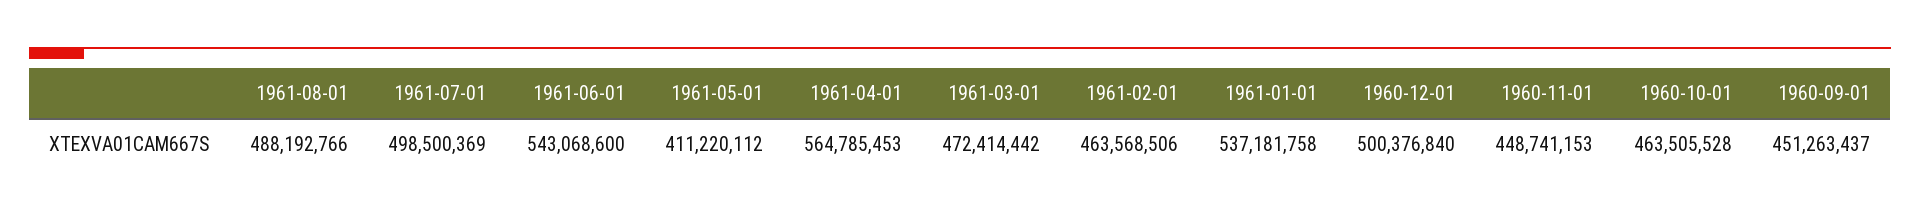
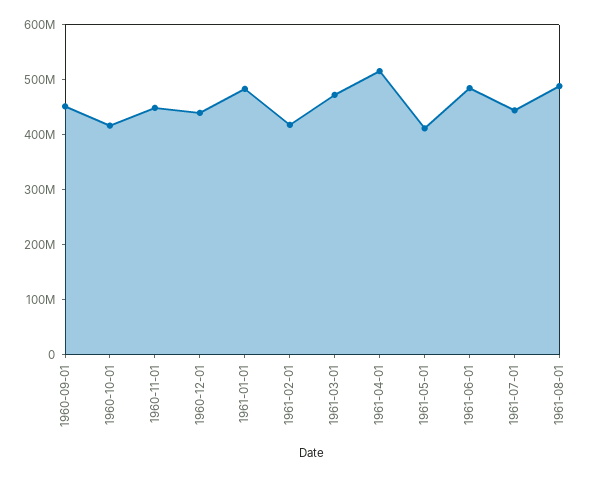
1961-07-01: 498500369 -> 440000000
1961-06-01: 543068600 -> 480000000
1961-04-01: 564785453 -> 520000000
1961-02-01: 463568506 -> 420000000
1961-01-01: 537181758 -> 480000000
1960-12-01: 500376840 -> 440000000
1960-10-01: 463505528 -> 420000000

